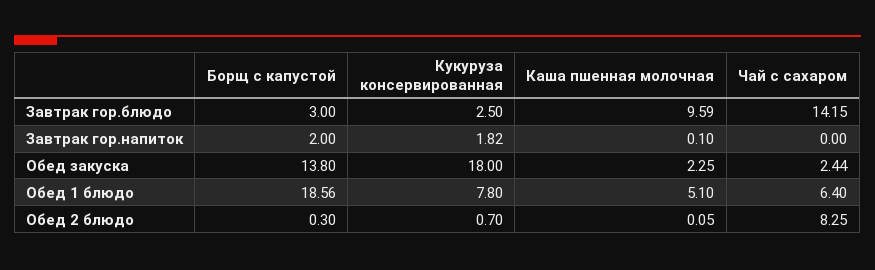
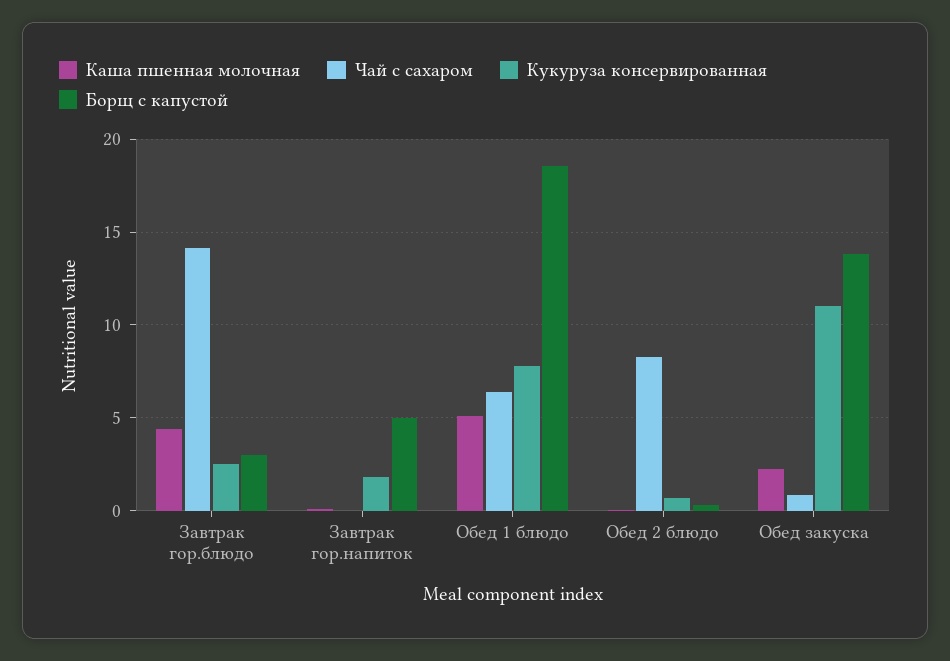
Каша пшенная молочная, Завтрак гор.блюдо: 9.59 -> 4.5
Борщ с капустой, Завтрак гор.напиток: 2 -> 5
Кукуруза консервированная, Обед закуска: 18 -> 11
Чай с сахаром, Обед закуска: 2.44 -> 1

